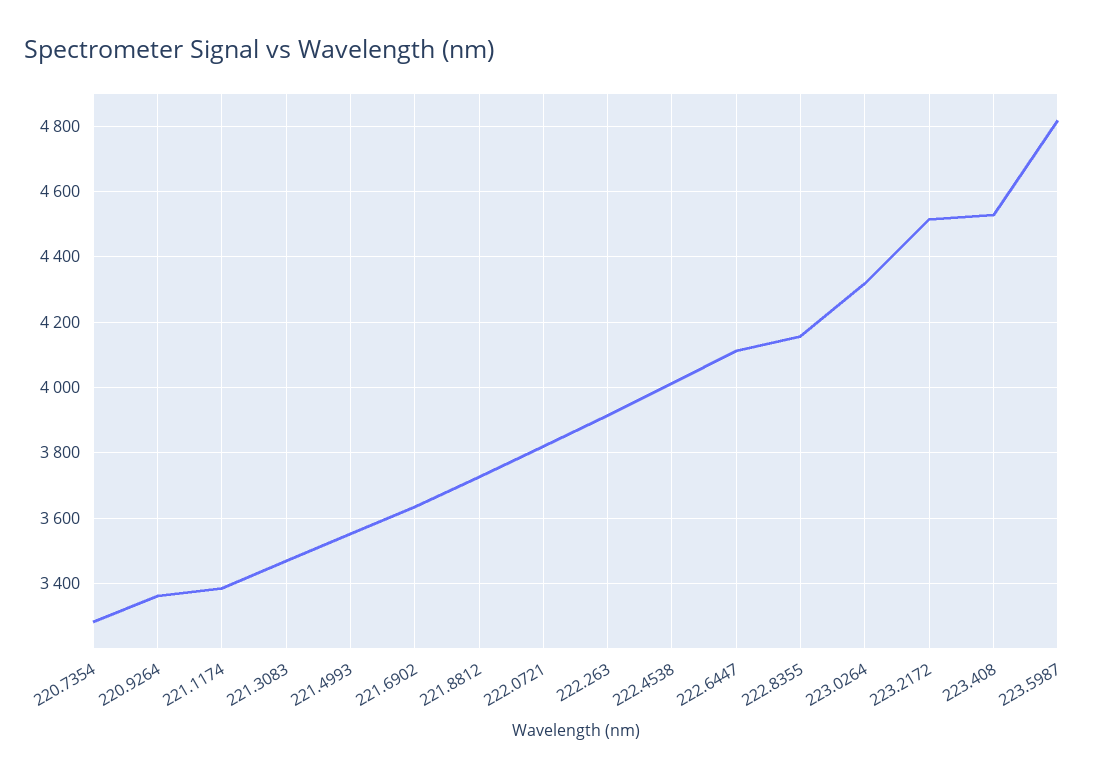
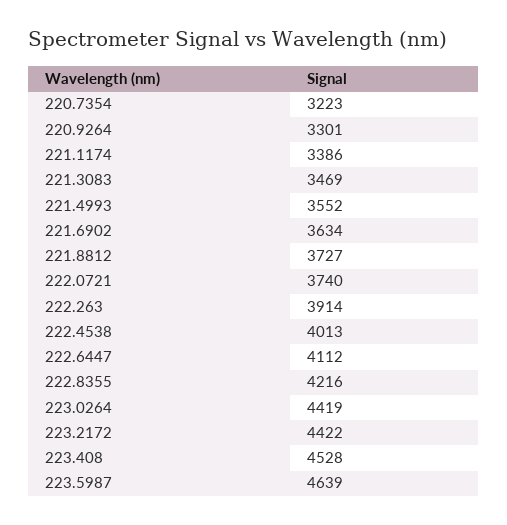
220.7354: 3280 -> 3223
220.9264: 3360 -> 3301
222.0721: 3820 -> 3740
222.8355: 4160 -> 4216
223.0264: 4320 -> 4419
223.2172: 4520 -> 4422
223.5987: 4820 -> 4639

